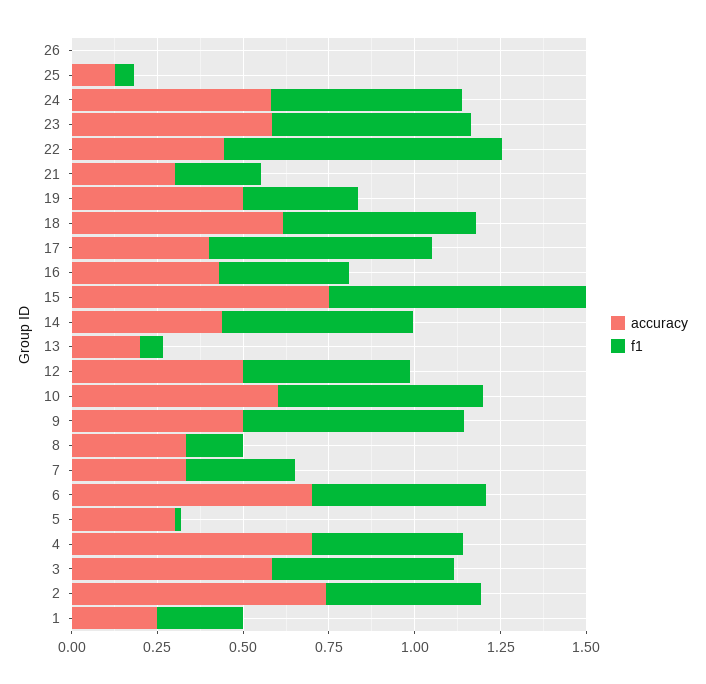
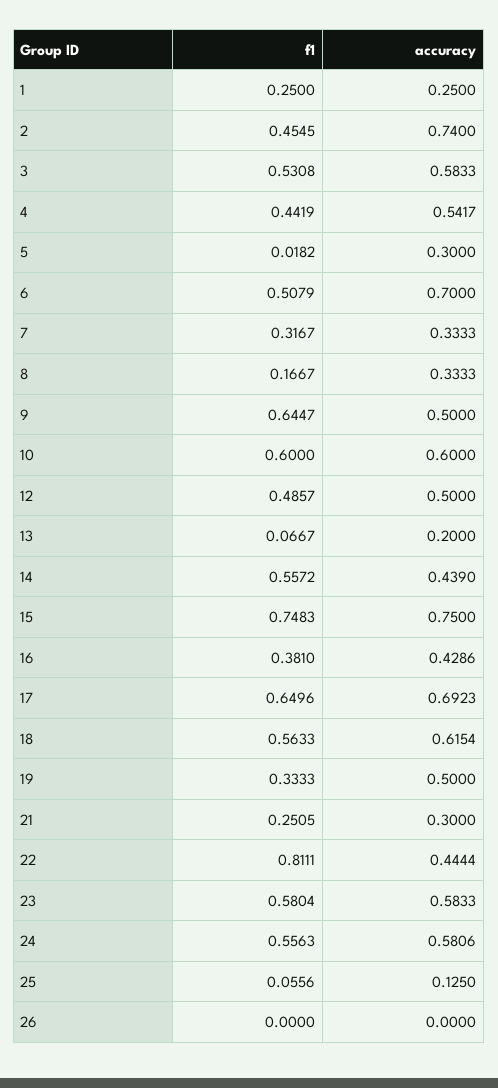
accuracy, 17: 0.4 -> 0.6923
accuracy, 4: 0.7 -> 0.5417

